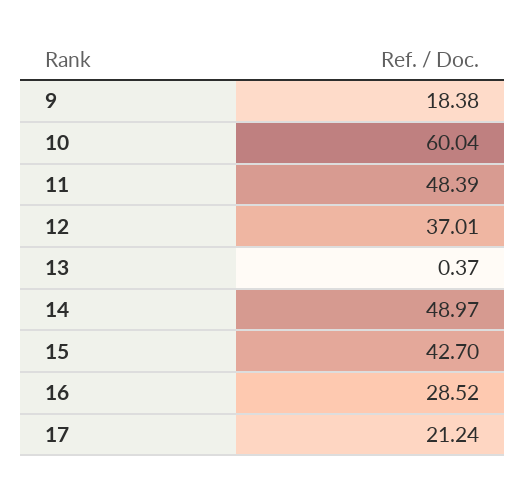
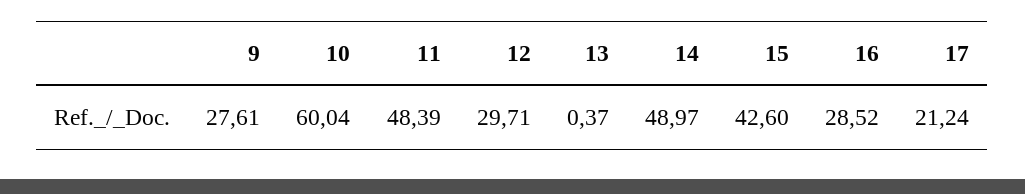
9: 18.38 -> 27.61
12: 37.01 -> 29.71
15: 42.7 -> 42.6

